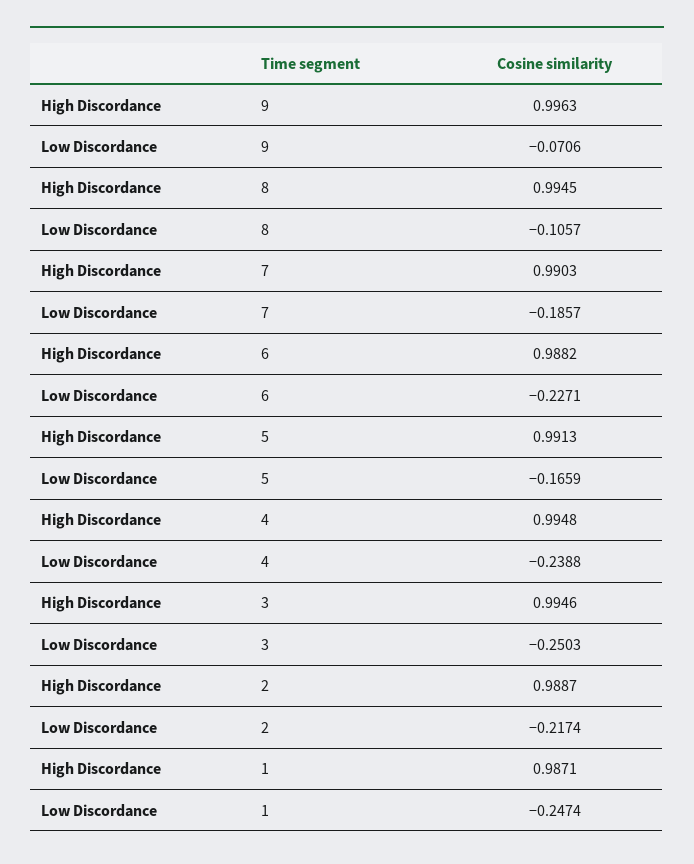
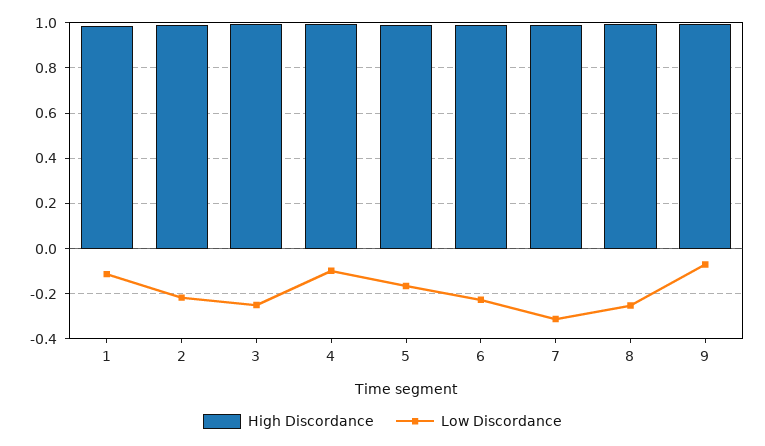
Low Discordance, 8: -0.1057 -> -0.25
Low Discordance, 7: -0.1857 -> -0.3
Low Discordance, 4: -0.2388 -> -0.1
Low Discordance, 1: -0.2474 -> -0.1

